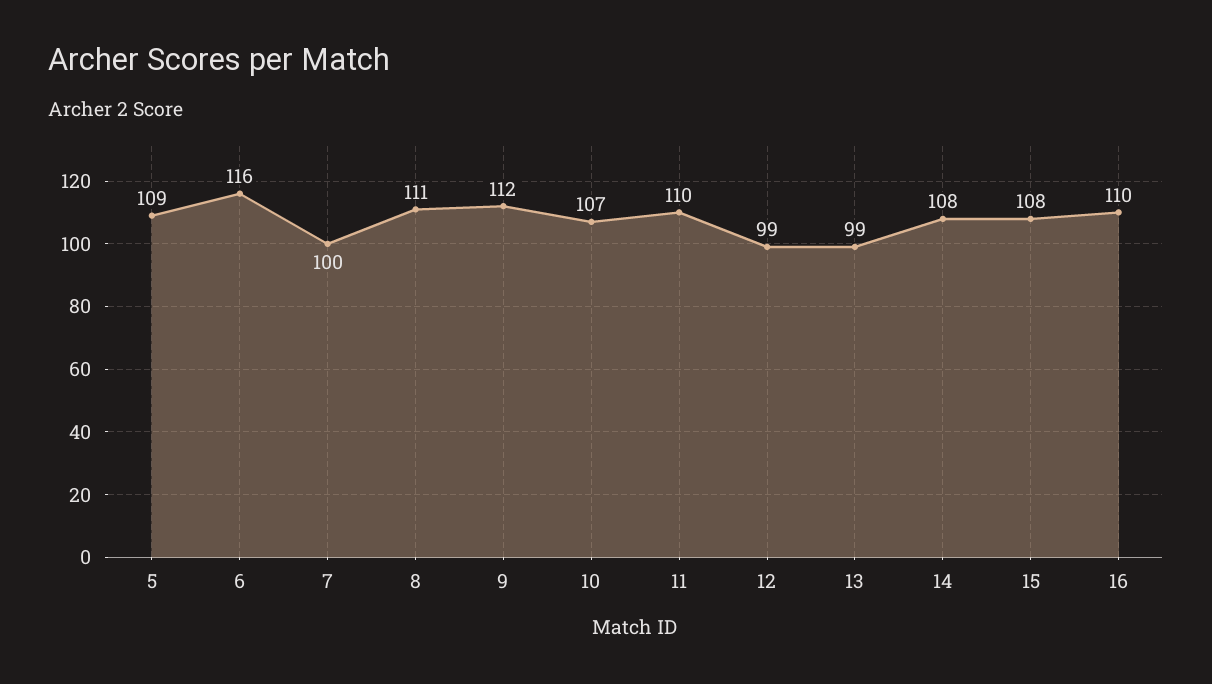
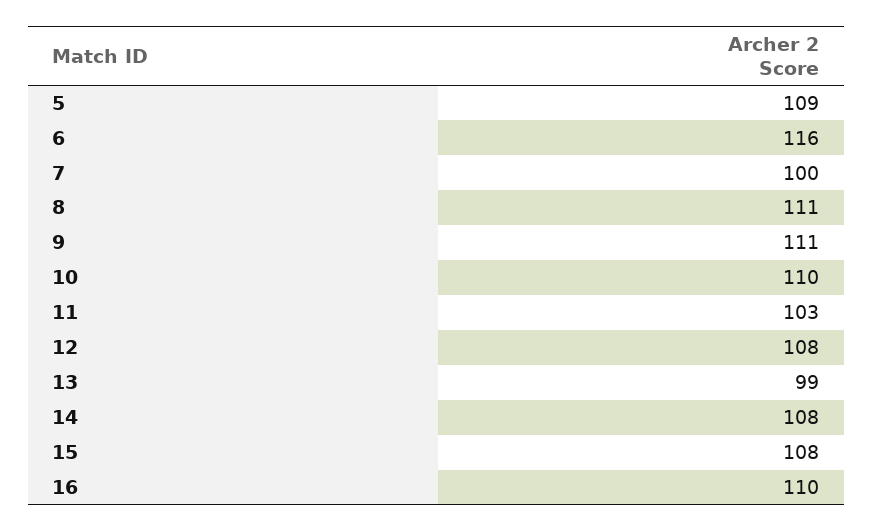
9: 112 -> 111
10: 107 -> 110
11: 110 -> 103
12: 99 -> 108

